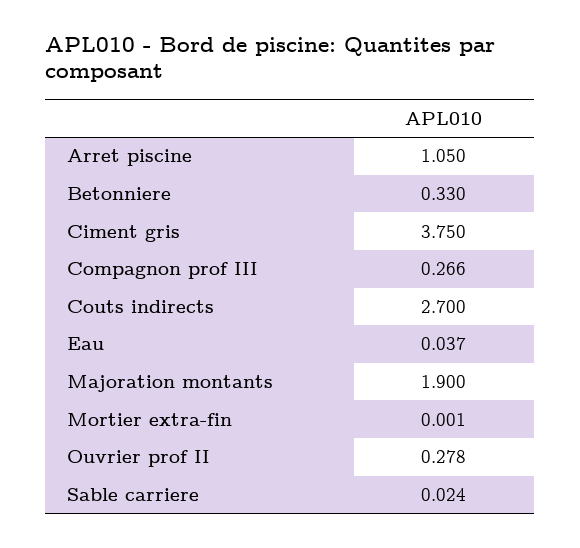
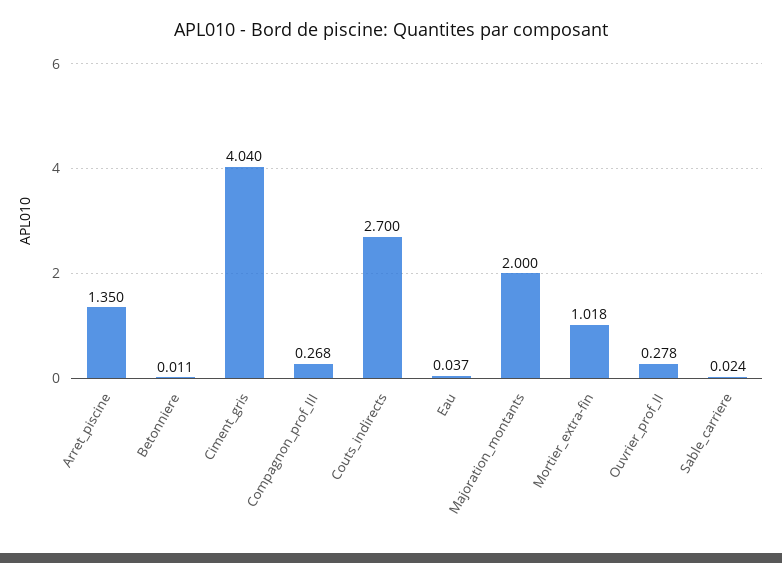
Arret piscine: 1.05 -> 1.35
Betonniere: 0.33 -> 0.011
Ciment gris: 3.75 -> 4.04
Compagnon prof III: 0.266 -> 0.268
Majoration montants: 1.9 -> 2
Mortier extra-fin: 0.001 -> 1.018

